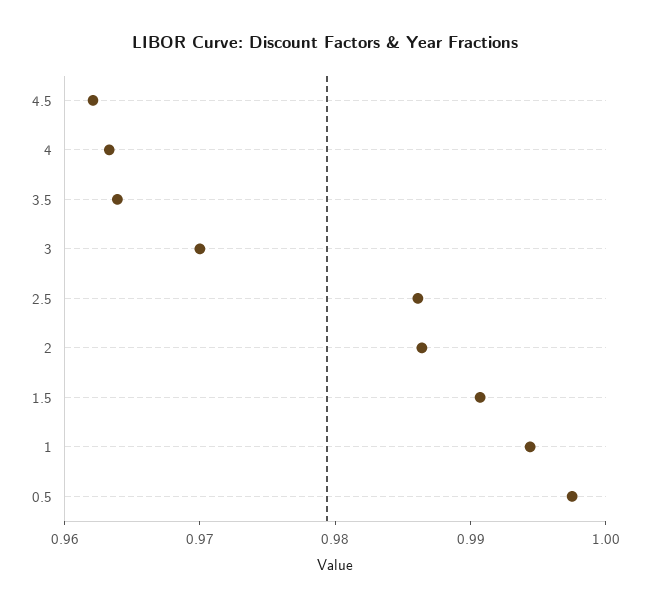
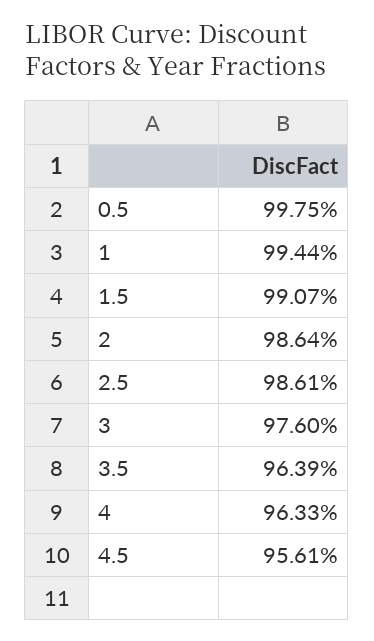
4.5: 0.962 -> 0.9561
3: 0.97 -> 0.976

